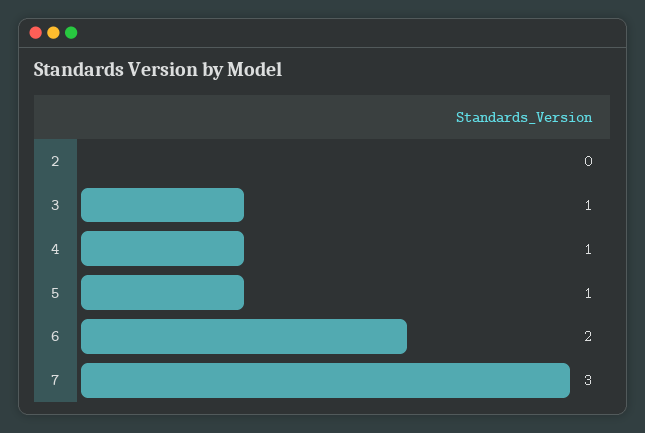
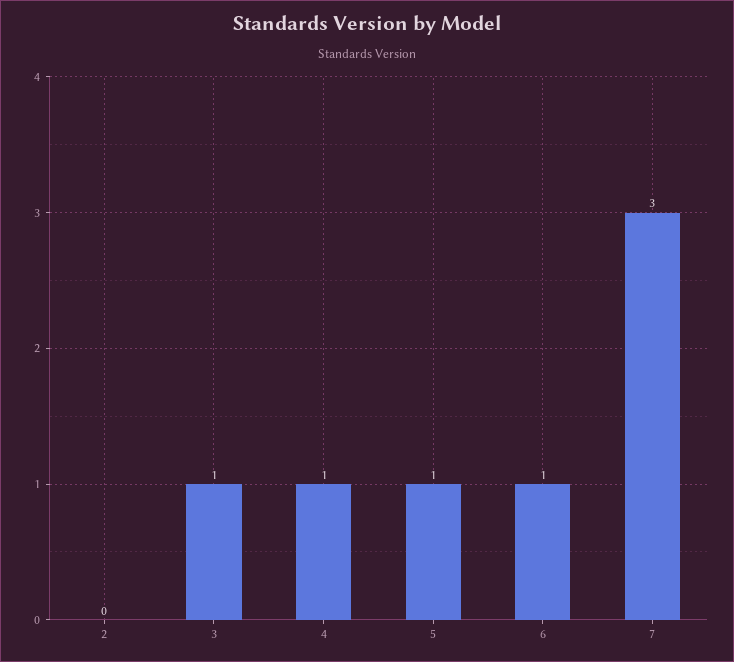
6: 2 -> 1

